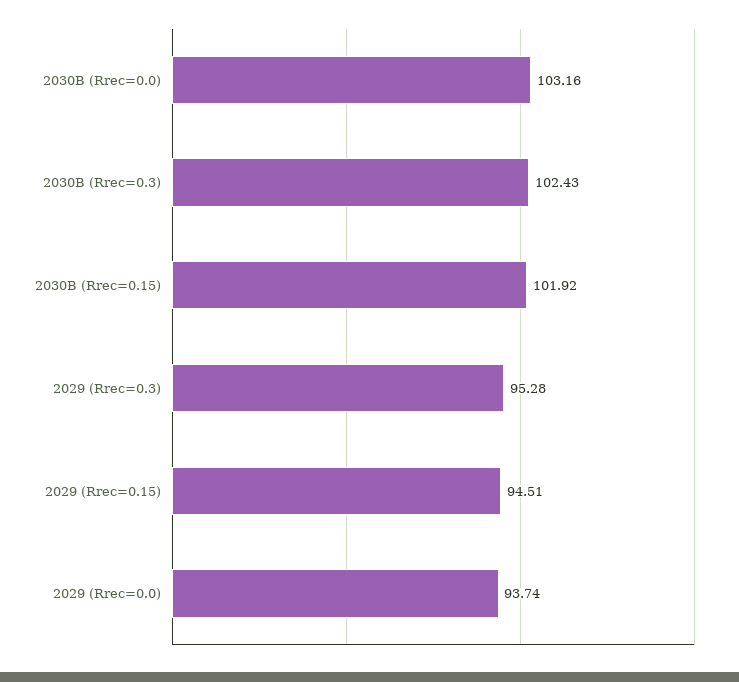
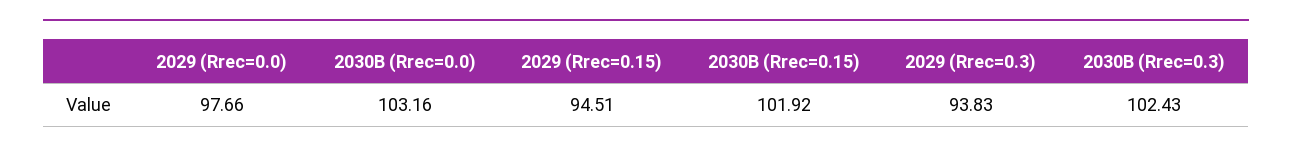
2029 (Rrec=0.3): 95.28 -> 93.83
2029 (Rrec=0.0): 93.74 -> 97.66

